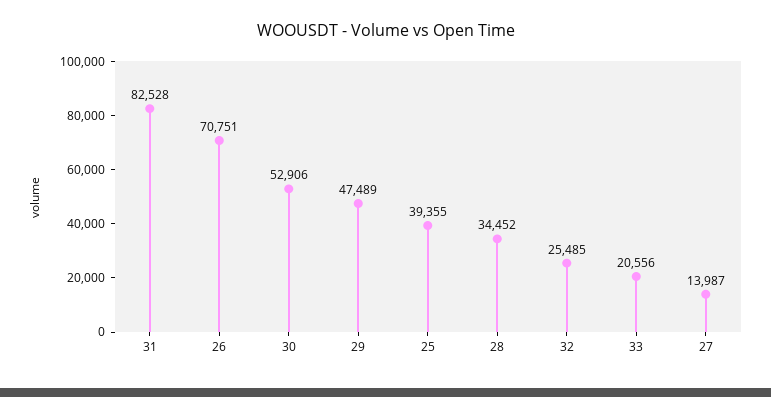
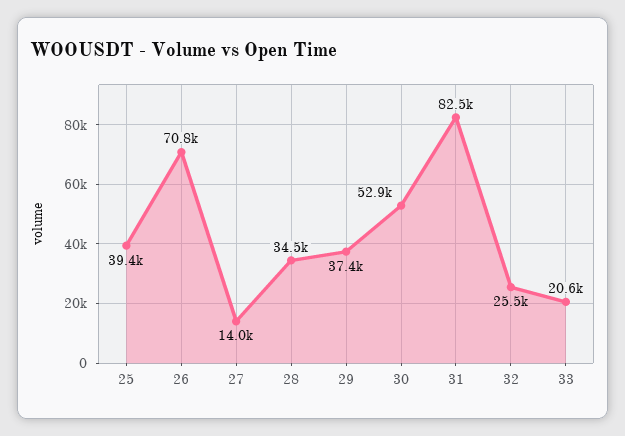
29: 47489 -> 37400

